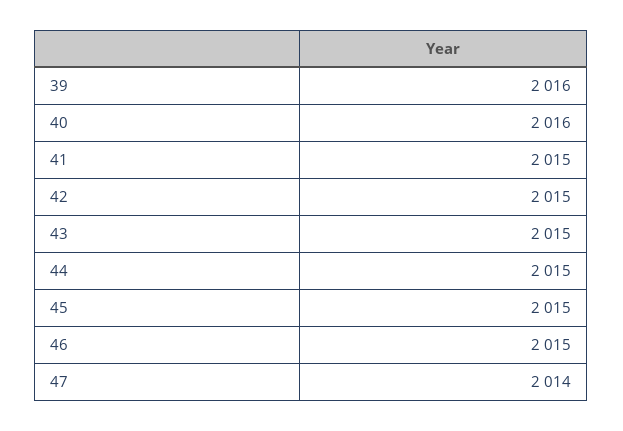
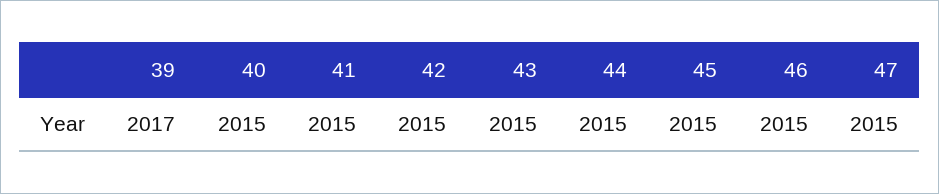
39: 2016 -> 2017
40: 2016 -> 2015
47: 2014 -> 2015

